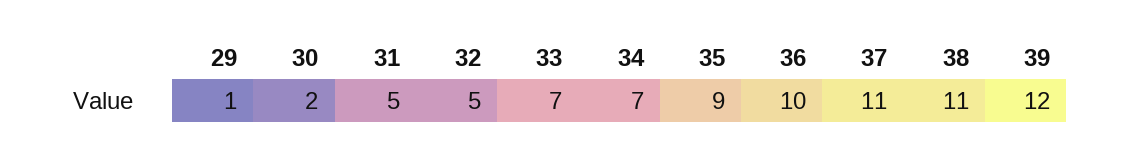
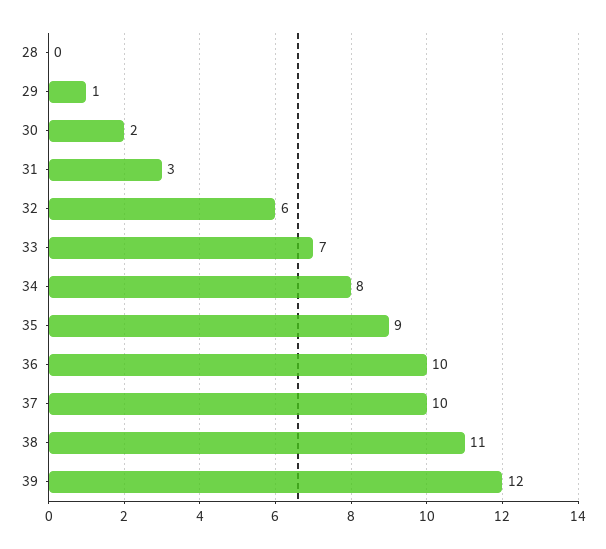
31: 5 -> 3
32: 5 -> 6
34: 7 -> 8
37: 11 -> 10
28: none -> 0

